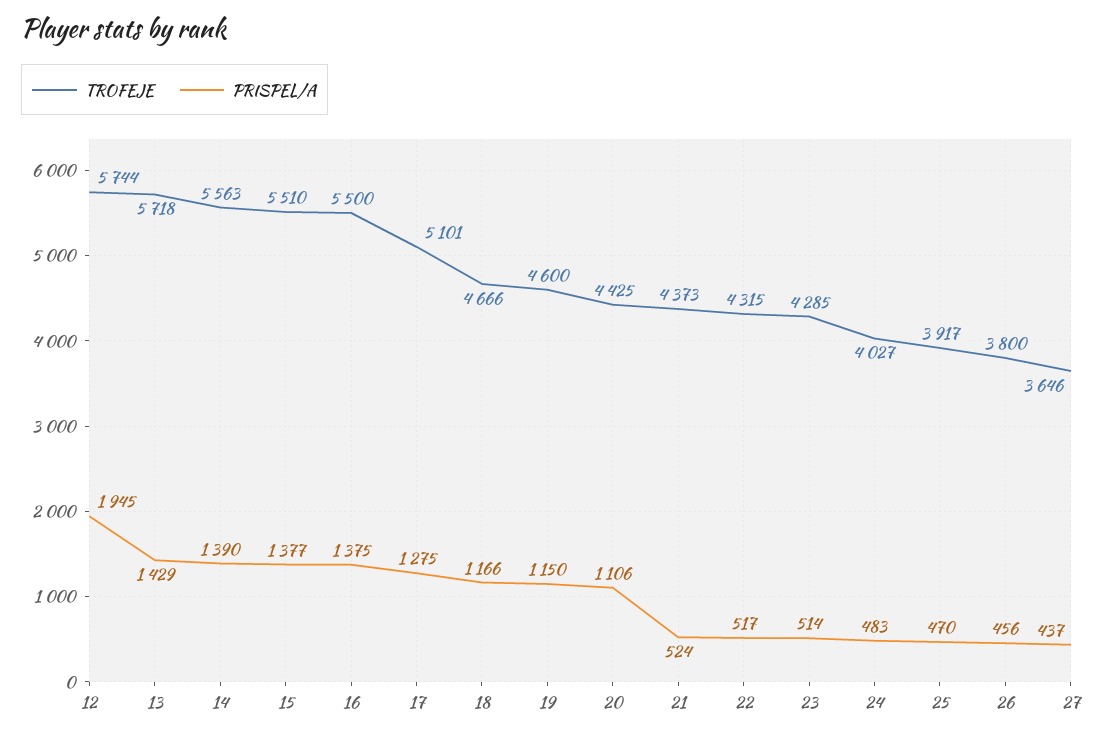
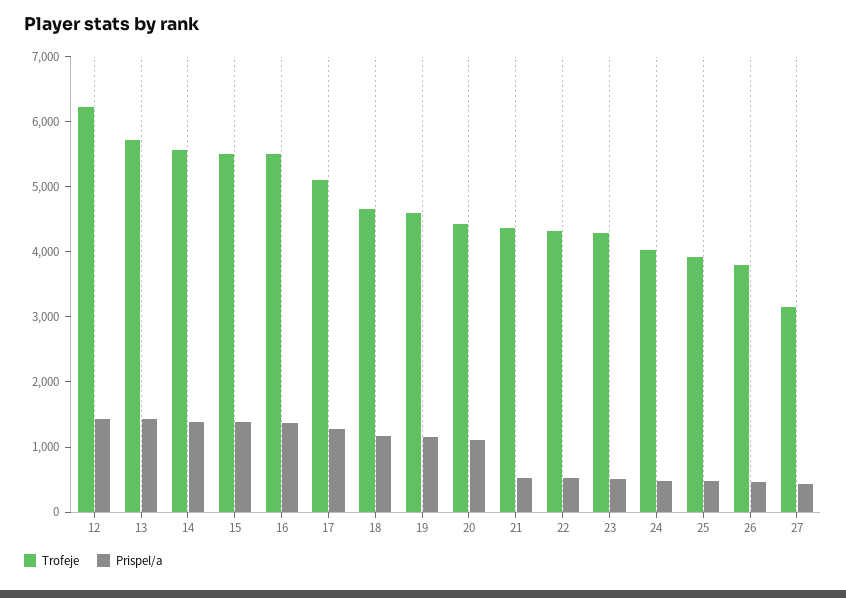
TROFEJE, 12: 5744 -> 6200
PRISPEL/A, 12: 1945 -> 1400
TROFEJE, 27: 3646 -> 3200

